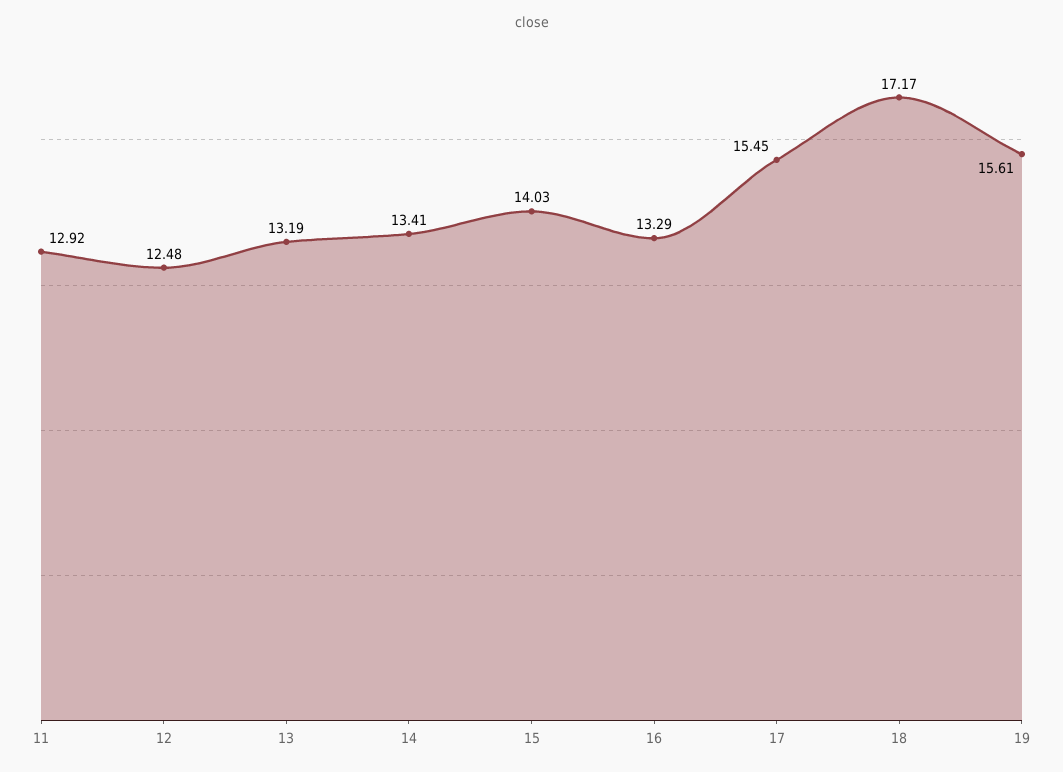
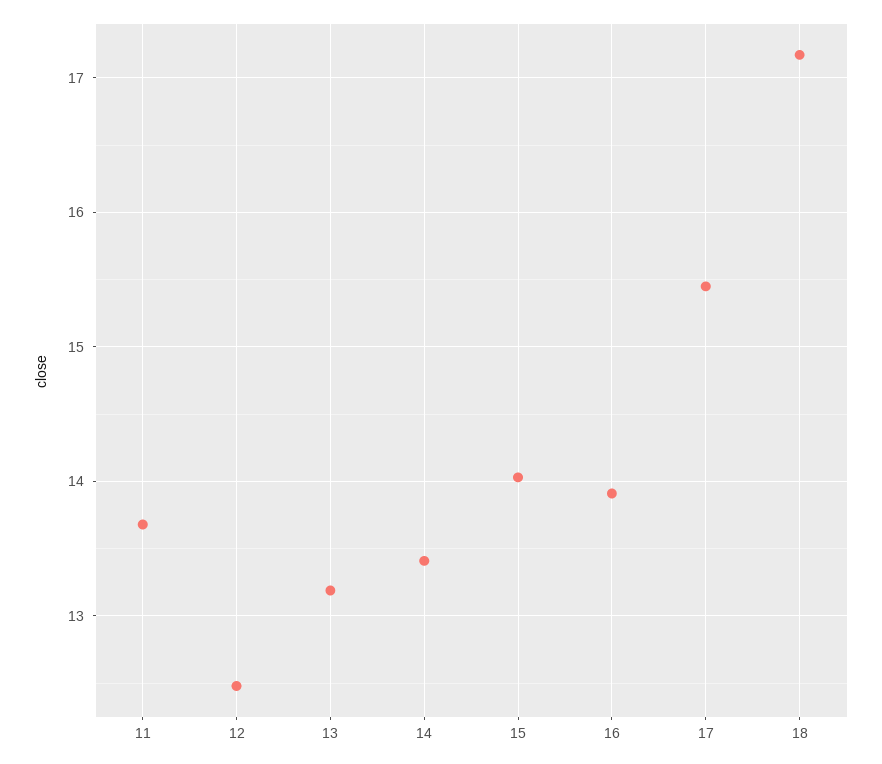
11: 12.92 -> 13.7
16: 13.29 -> 13.9
19: 15.61 -> none

